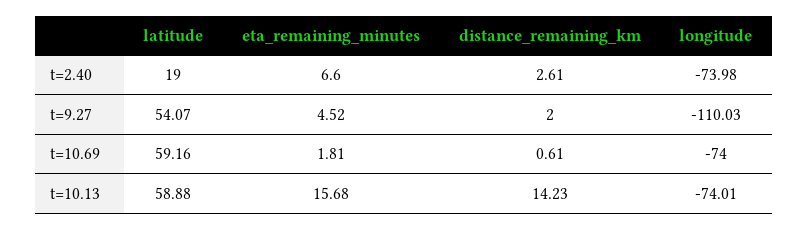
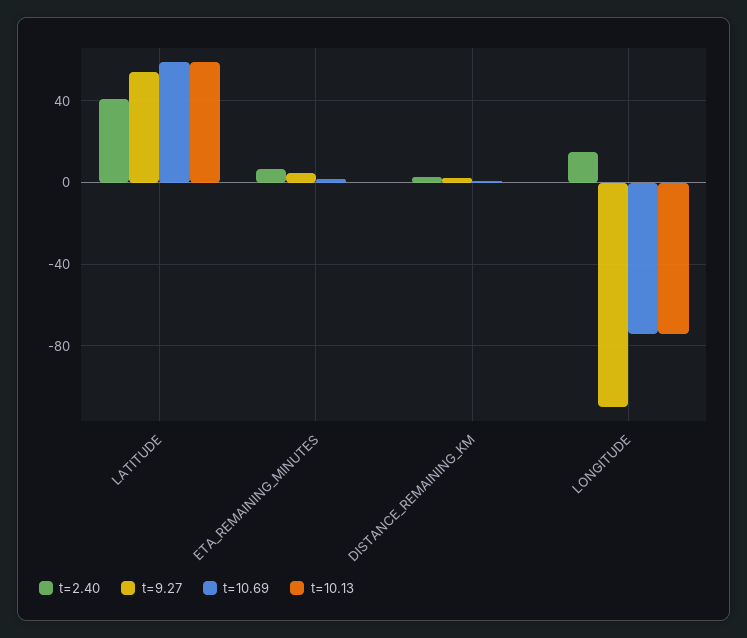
t=2.40, latitude: 19 -> 40
t=2.40, longitude: -73.98 -> 15
t=10.13, eta_remaining_minutes: 15.68 -> 0
t=10.13, distance_remaining_km: 14.23 -> 0

